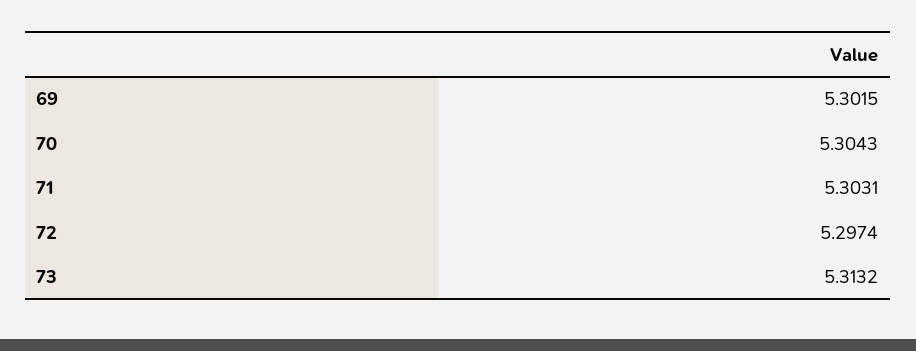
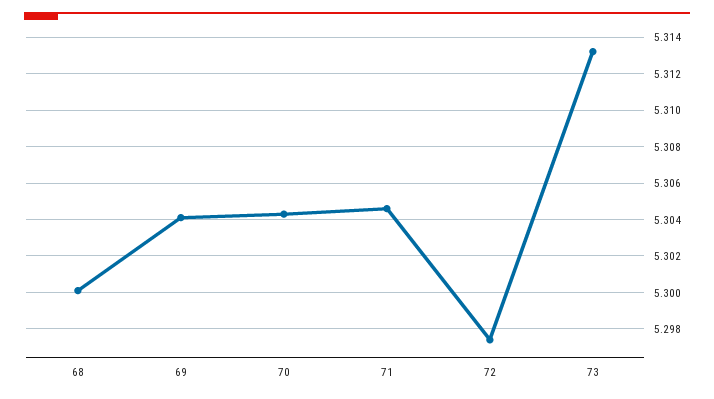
69: 5.3015 -> 5.304
71: 5.3031 -> 5.3045
68: none -> 5.3

